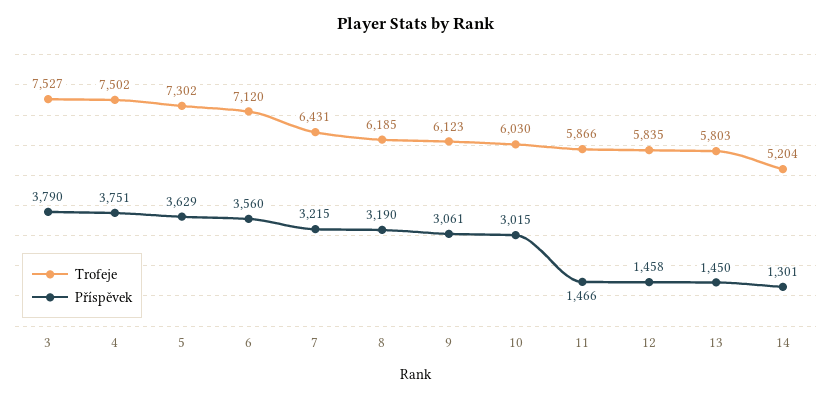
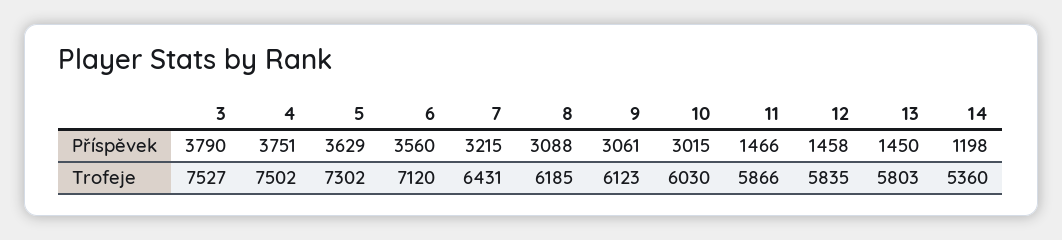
Příspěvek, 8: 3190 -> 3088
Trofeje, 14: 5204 -> 5360
Příspěvek, 14: 1301 -> 1198

